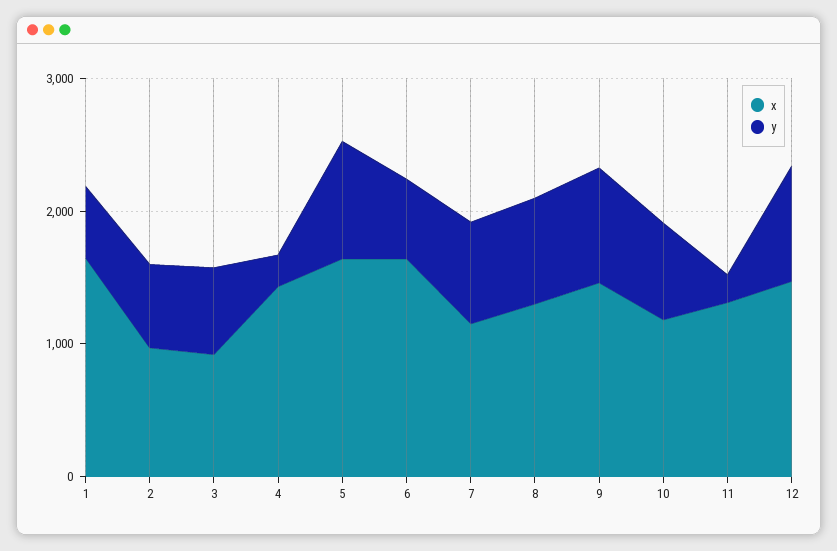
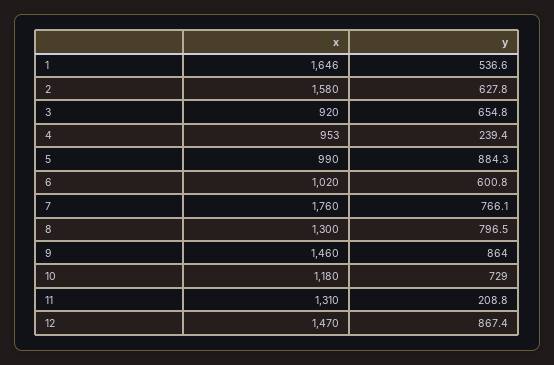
x, 2: 1000 -> 1580
x, 4: 1400 -> 953
x, 5: 1600 -> 990
x, 6: 1600 -> 1020
x, 7: 1200 -> 1760

